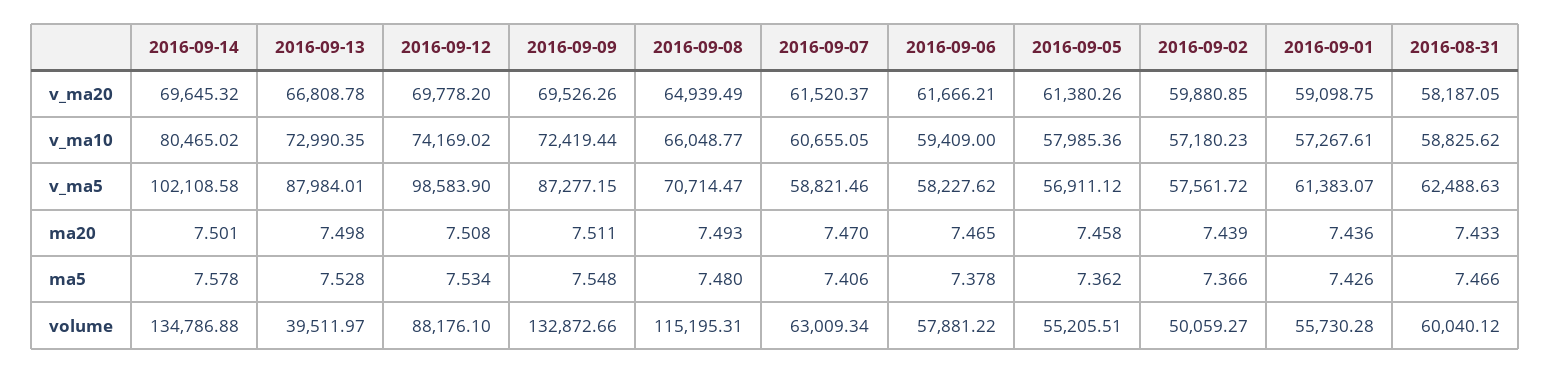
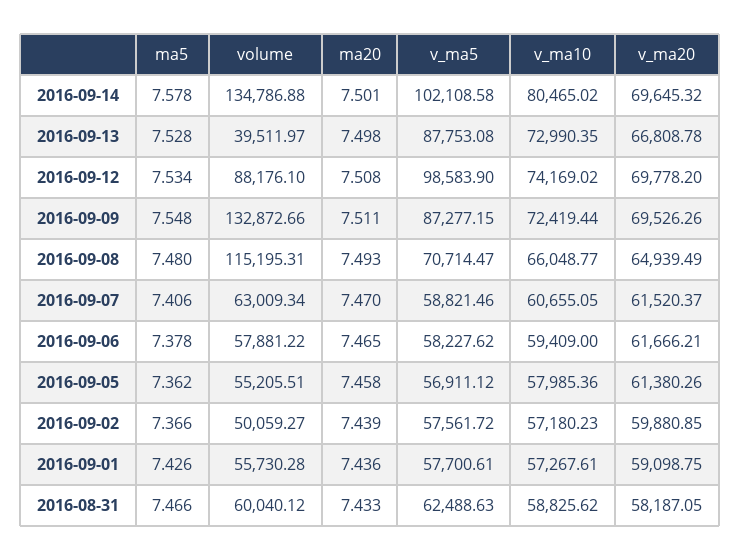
2016-09-13, v_ma5: 87984.01 -> 87753.08
2016-09-01, v_ma5: 61383.07 -> 57700.61

